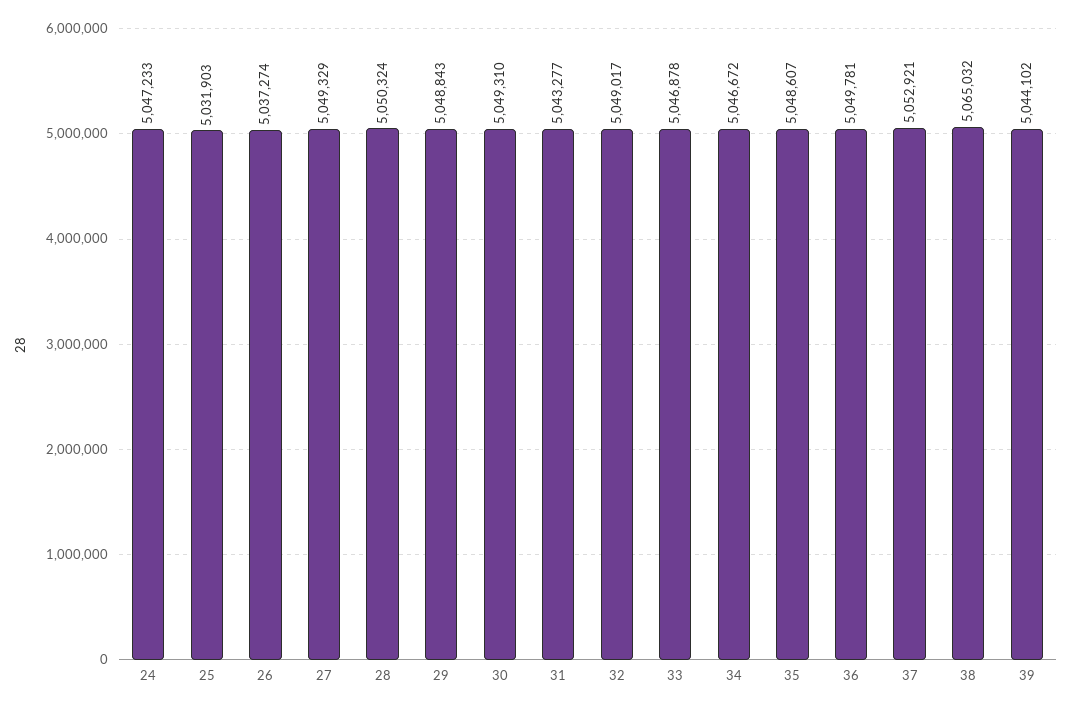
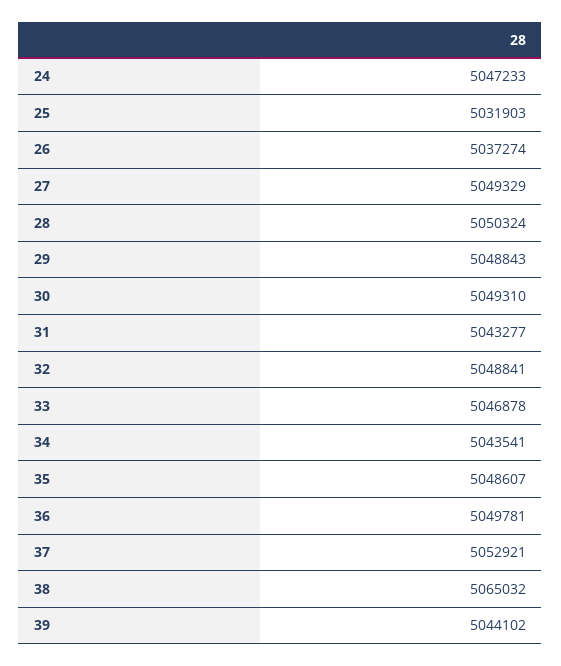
32: 5049017 -> 5048841
34: 5046672 -> 5043541

